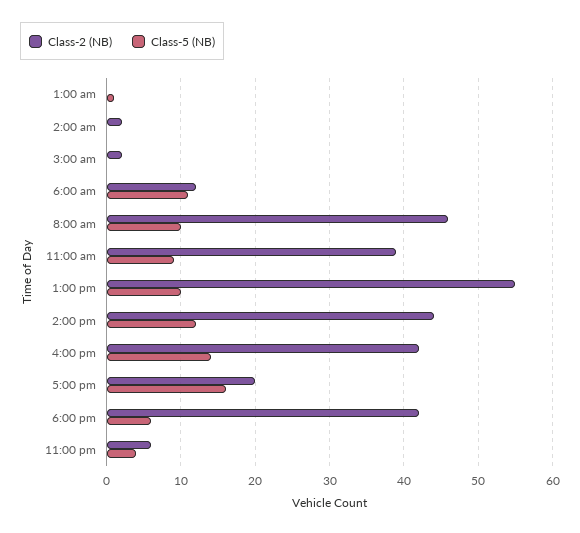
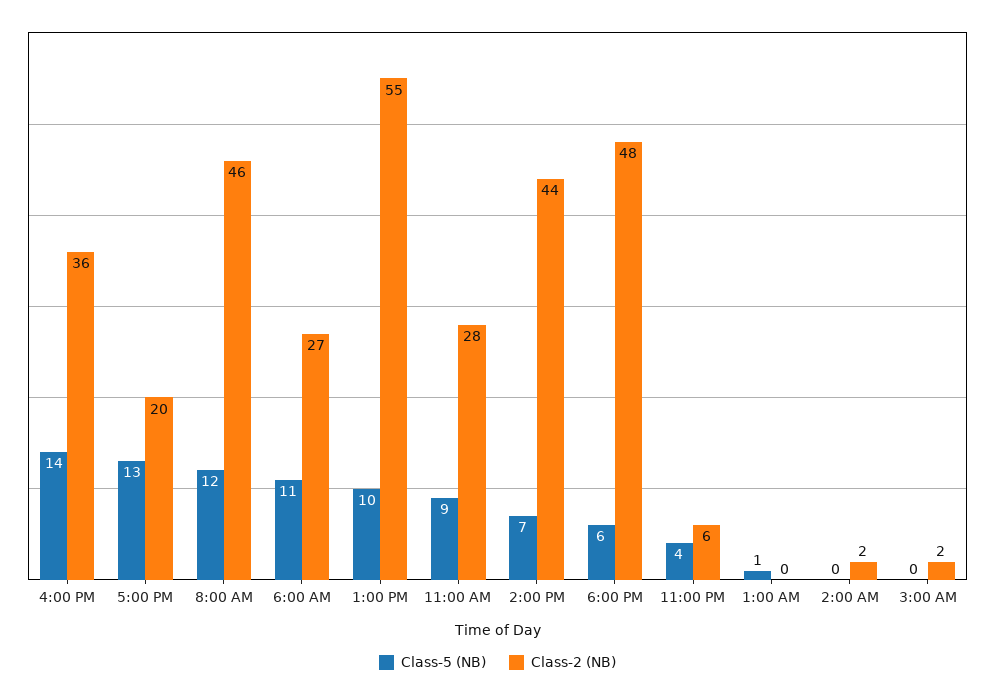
Class-2 (NB), 6:00 am: 12 -> 27
Class-5 (NB), 8:00 am: 10 -> 12
Class-2 (NB), 11:00 am: 39 -> 28
Class-5 (NB), 2:00 pm: 12 -> 7
Class-2 (NB), 4:00 pm: 42 -> 36
Class-5 (NB), 5:00 pm: 16 -> 13
Class-2 (NB), 6:00 pm: 42 -> 48

